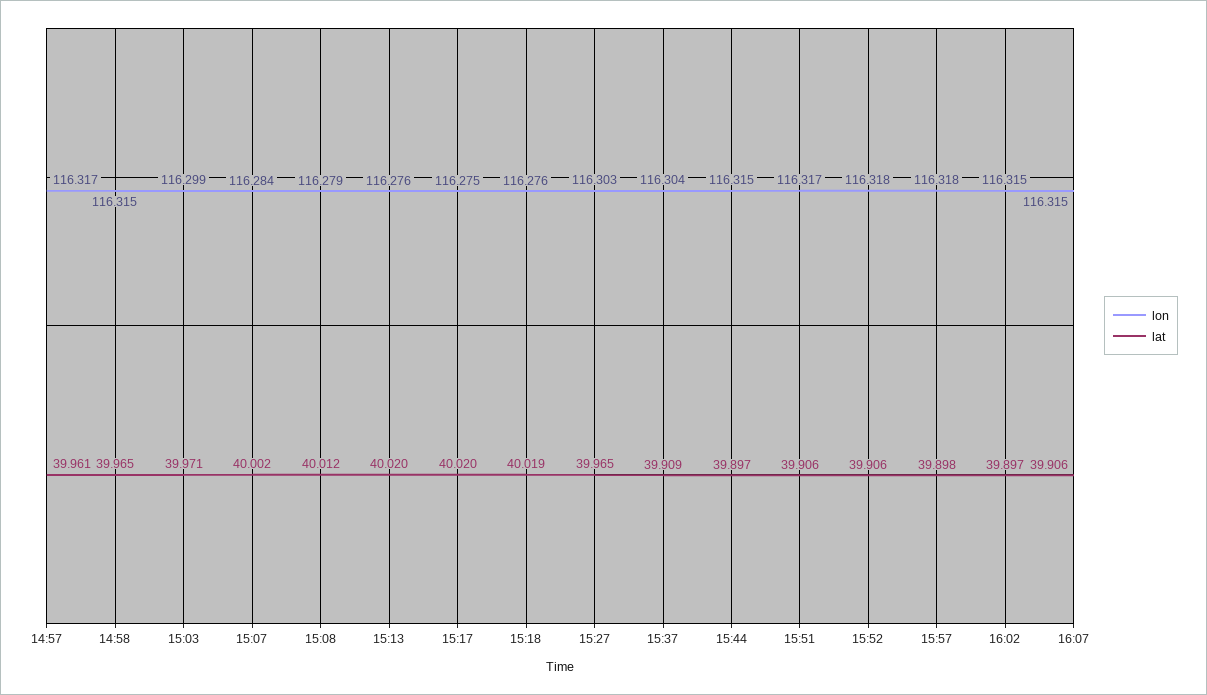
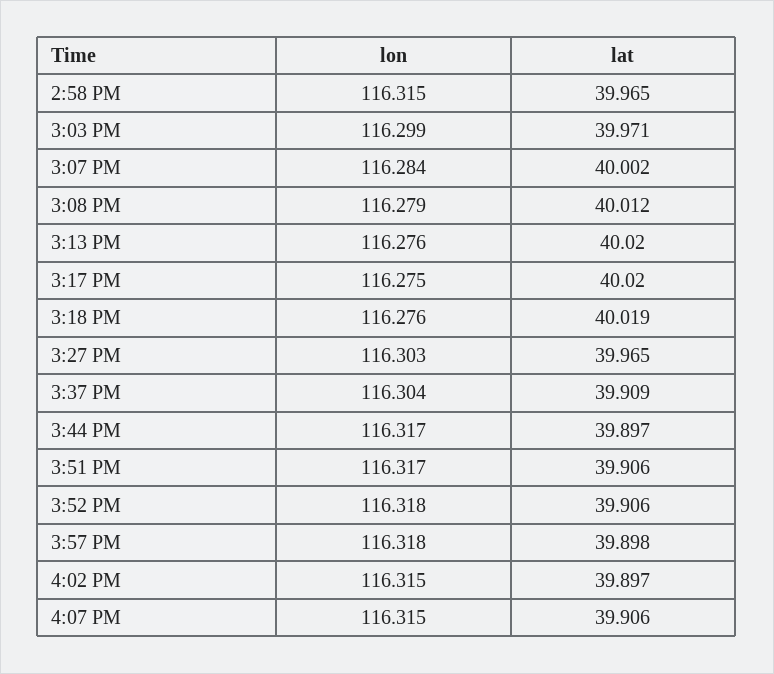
lon, 14:57: 116.317 -> none
lat, 14:57: 39.961 -> none
lon, 15:44: 116.315 -> 116.317

